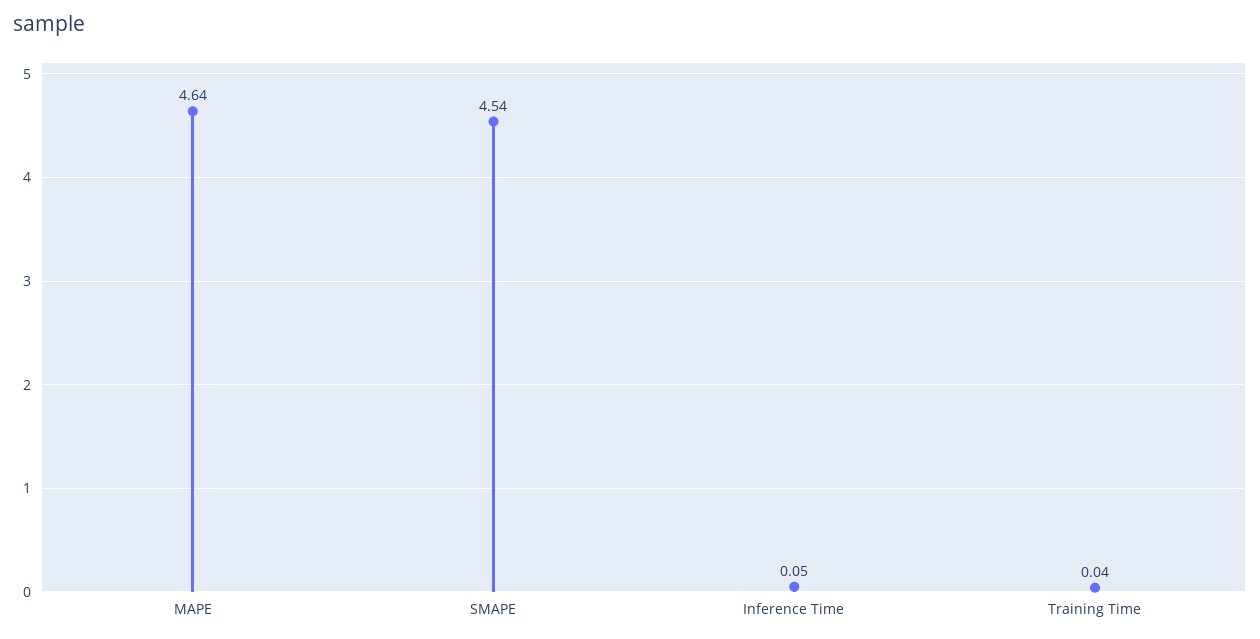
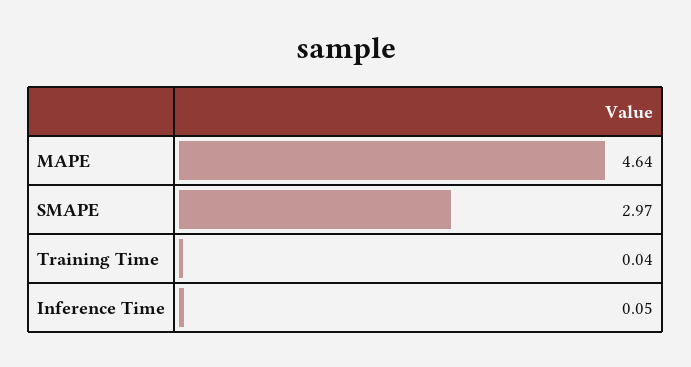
SMAPE: 4.54 -> 2.97

